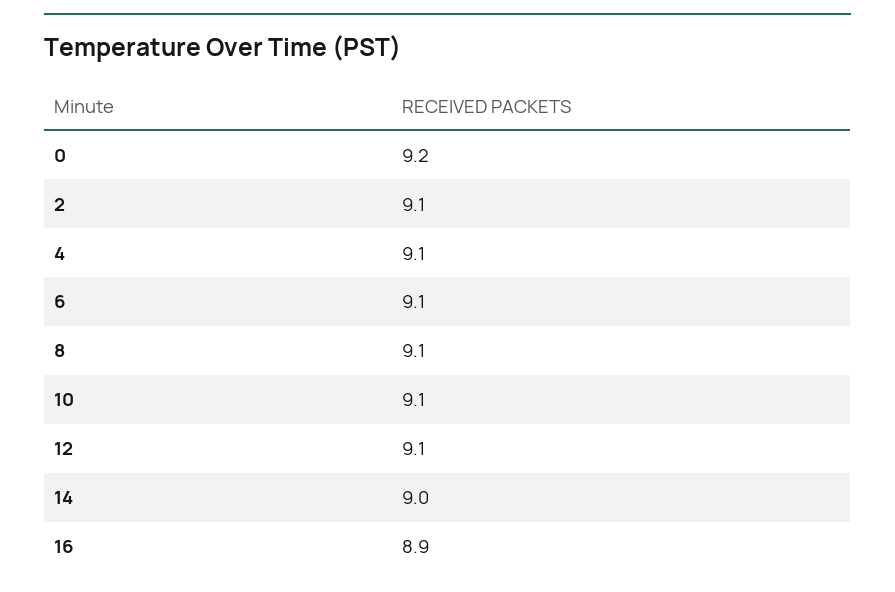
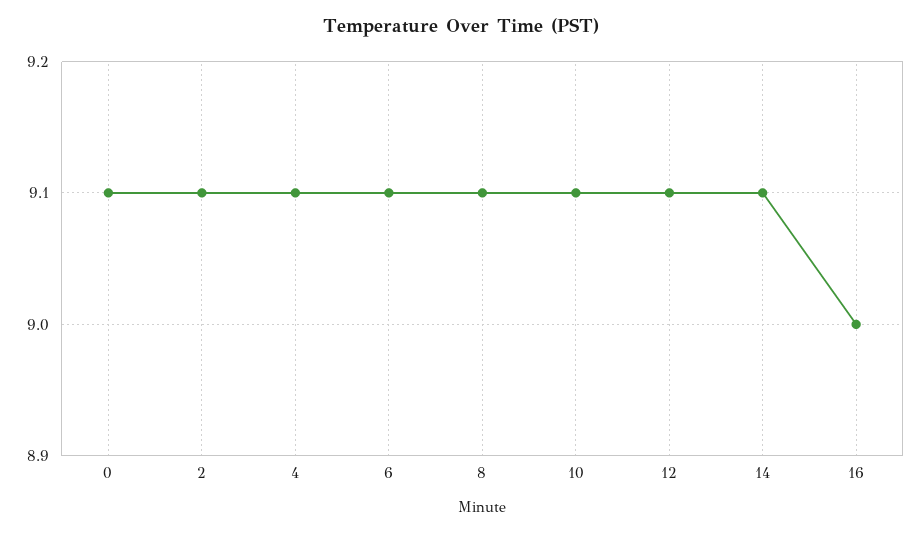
0: 9.2 -> 9.1
14: 9 -> 9.1
16: 8.9 -> 9

